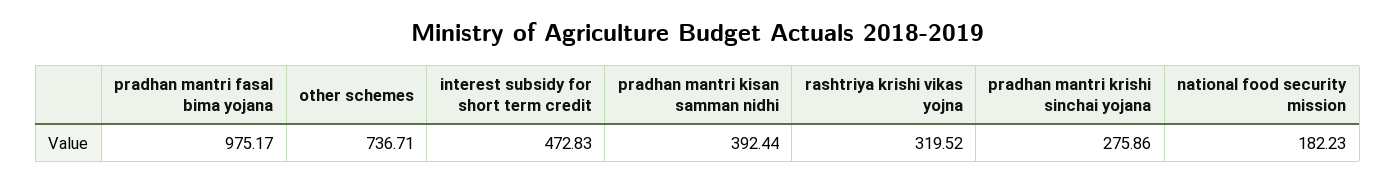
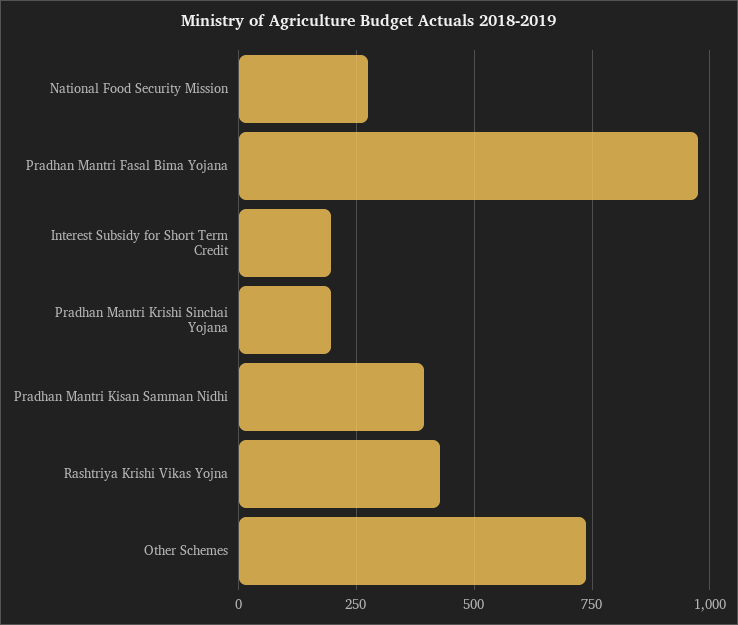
interest subsidy for short term credit: 472.83 -> 200
rashtriya krishi vikas yojna: 319.52 -> 425
pradhan mantri krishi sinchai yojana: 275.86 -> 200
national food security mission: 182.23 -> 275

